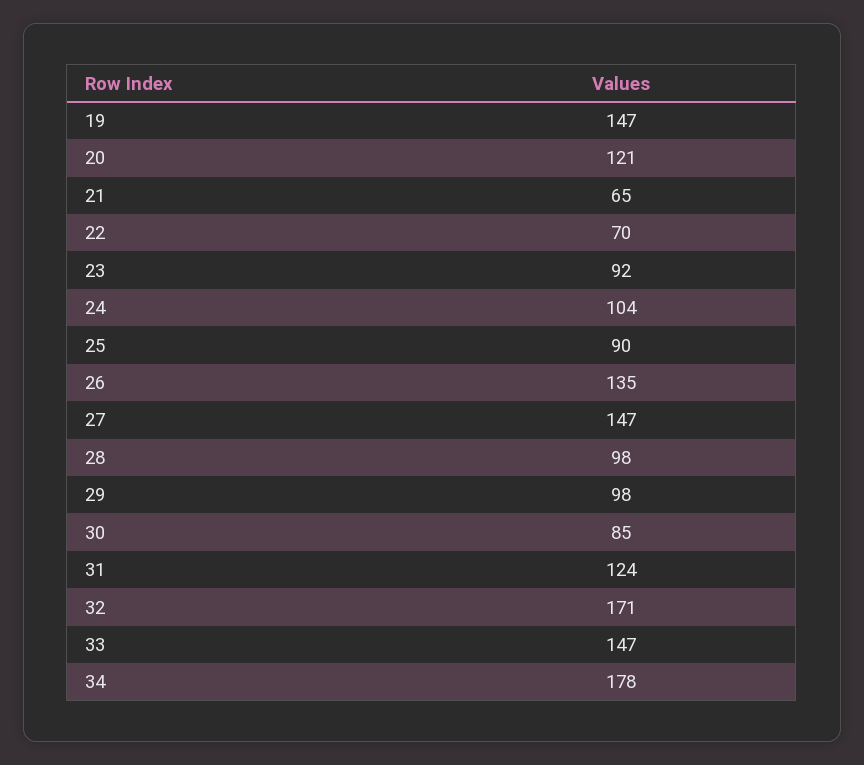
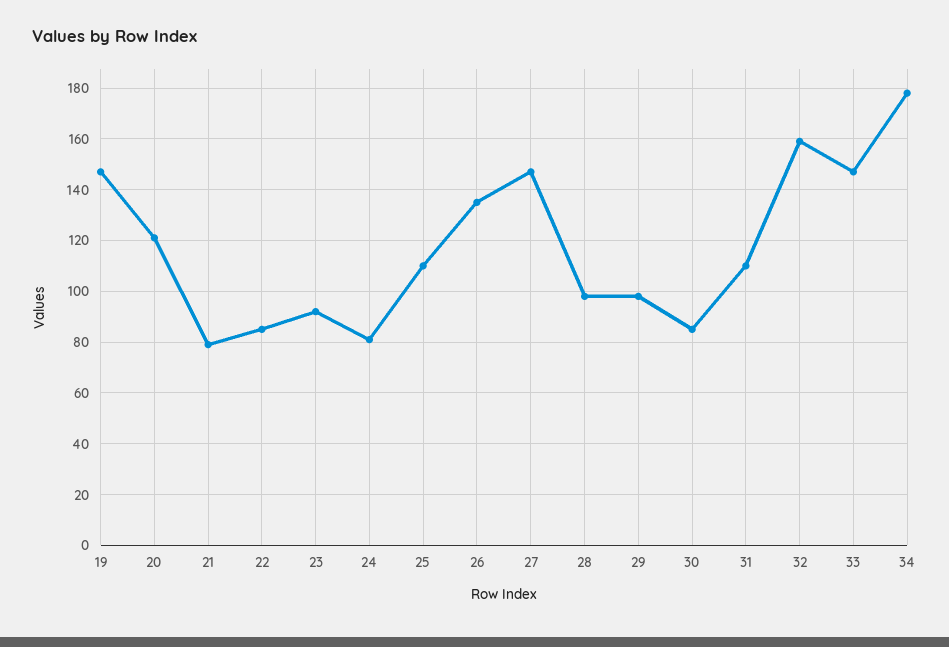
21: 65 -> 80
22: 70 -> 85
24: 104 -> 80
25: 90 -> 110
31: 124 -> 110
32: 171 -> 160

